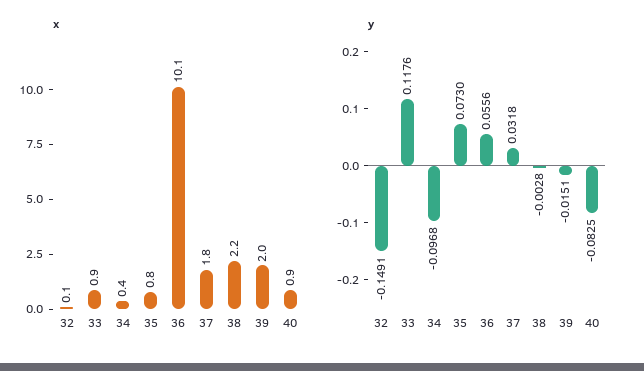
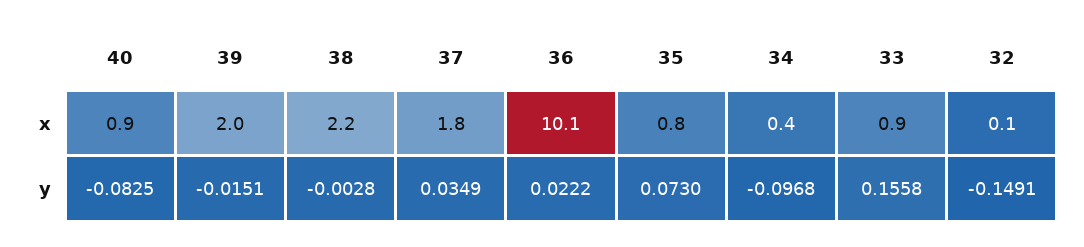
y, 33: 0.1176 -> 0.1558
y, 36: 0.0556 -> 0.0222
y, 37: 0.0318 -> 0.0349

